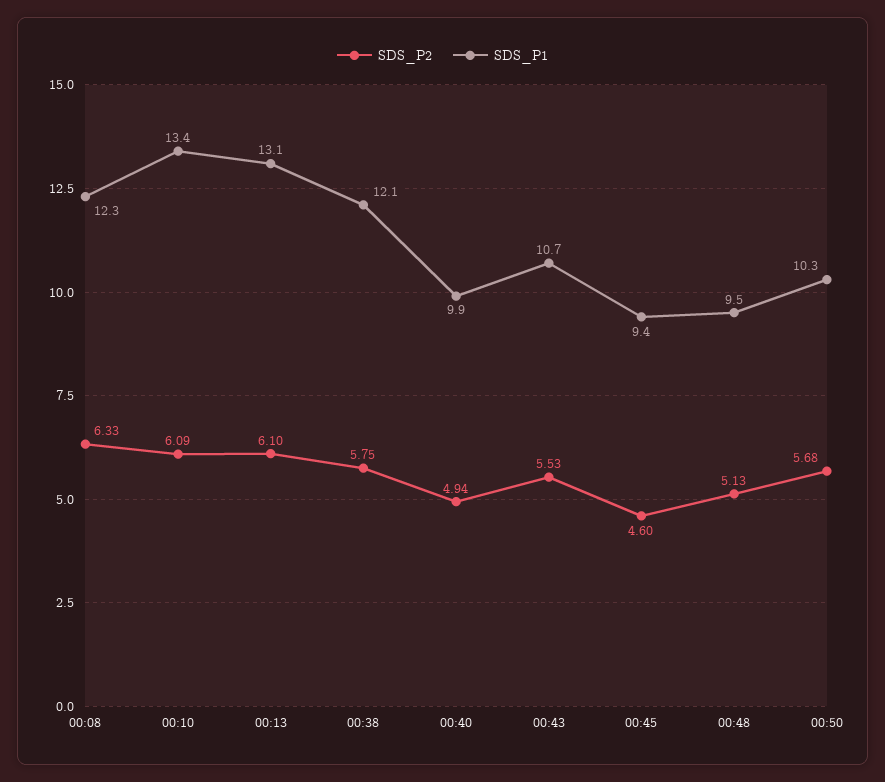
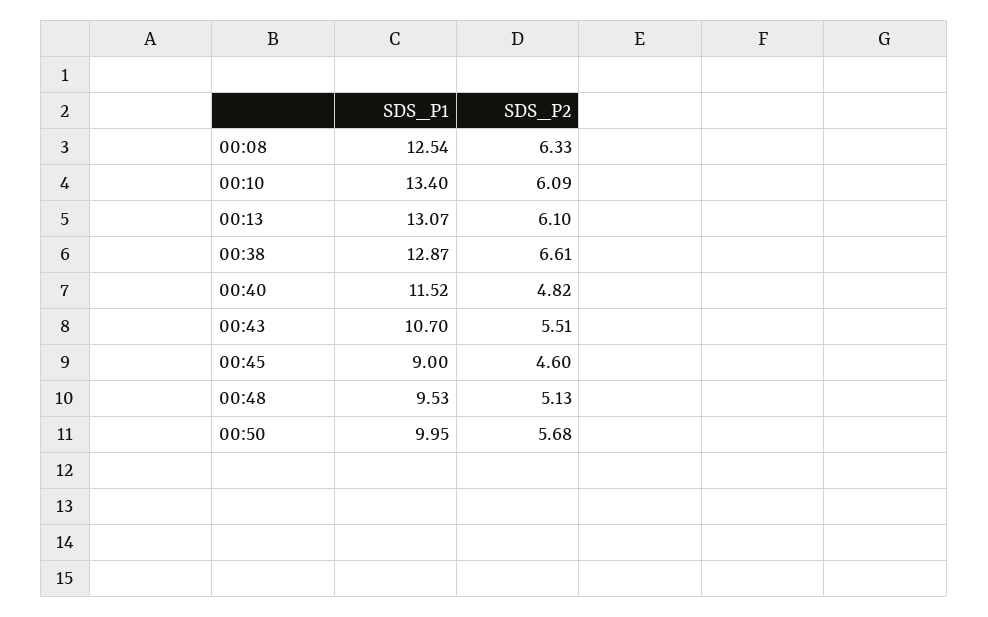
SDS_P1, 00:08: 12.3 -> 12.54
SDS_P2, 00:38: 5.75 -> 6.61
SDS_P1, 00:38: 12.1 -> 12.87
SDS_P2, 00:40: 4.94 -> 4.82
SDS_P1, 00:40: 9.9 -> 11.52
SDS_P2, 00:43: 5.53 -> 5.51
SDS_P1, 00:45: 9.4 -> 9
SDS_P1, 00:50: 10.3 -> 9.95

